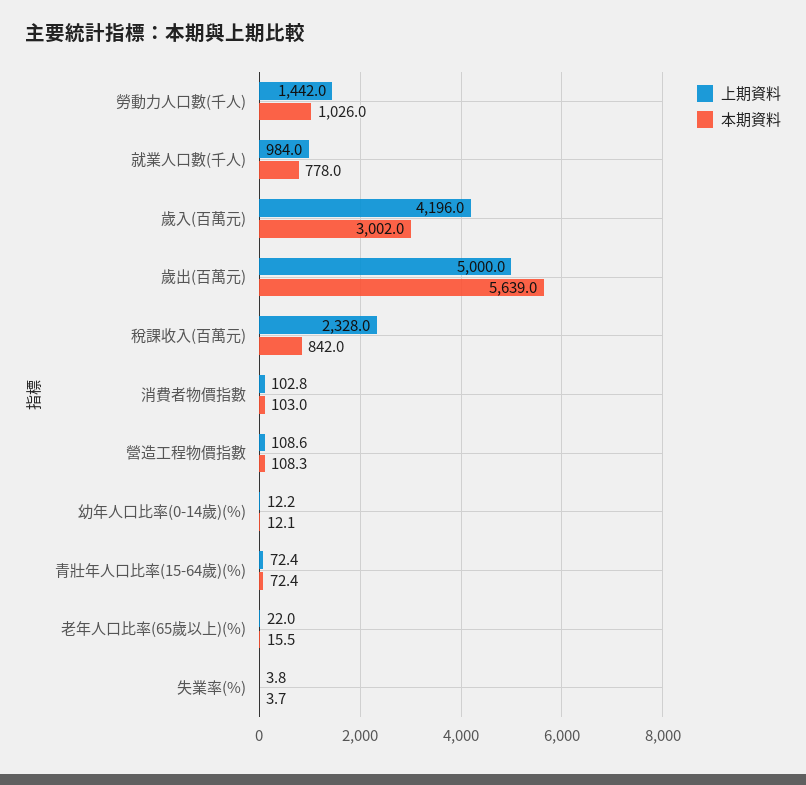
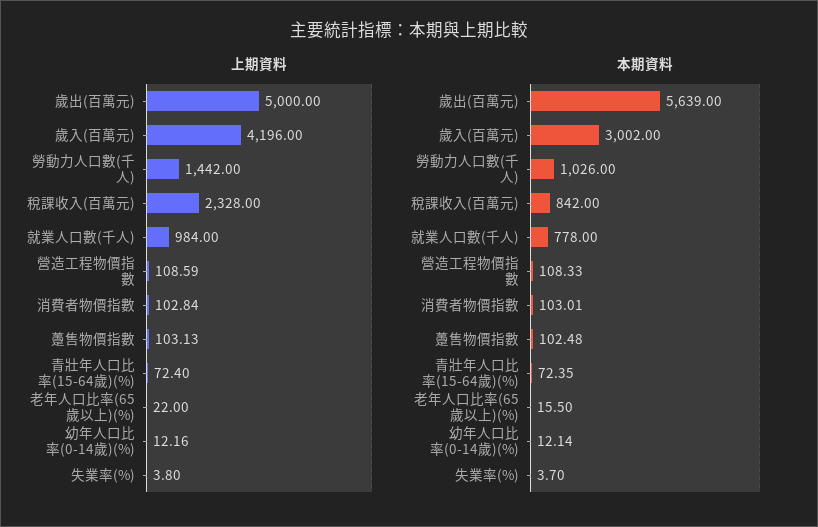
上期資料, 躉售物價指數: none -> 103.13
本期資料, 躉售物價指數: none -> 102.48

